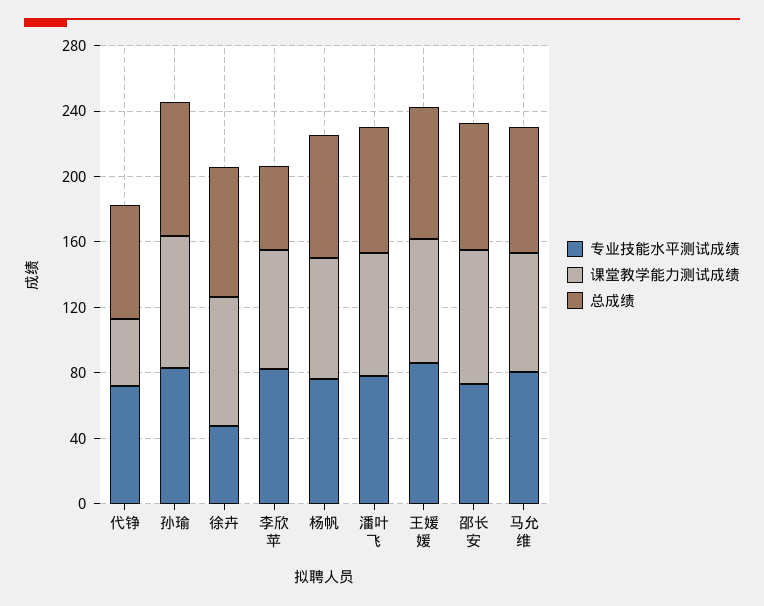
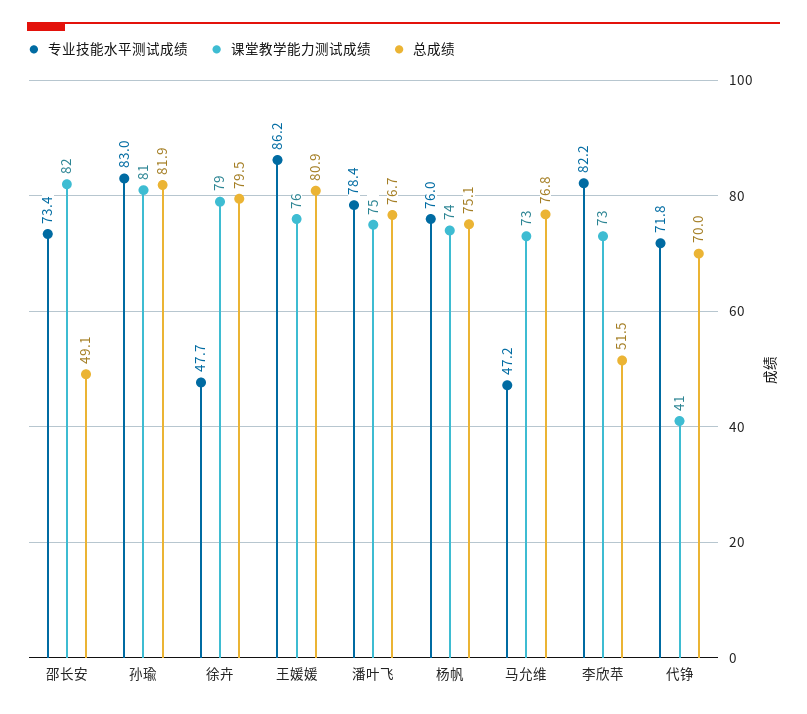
总成绩, 邵长安: 80 -> 49.1
专业技能水平测试成绩, 马允维: 80 -> 47.2

